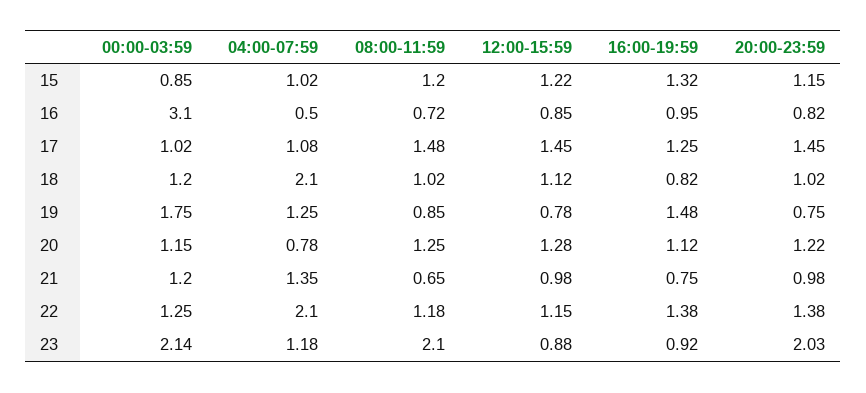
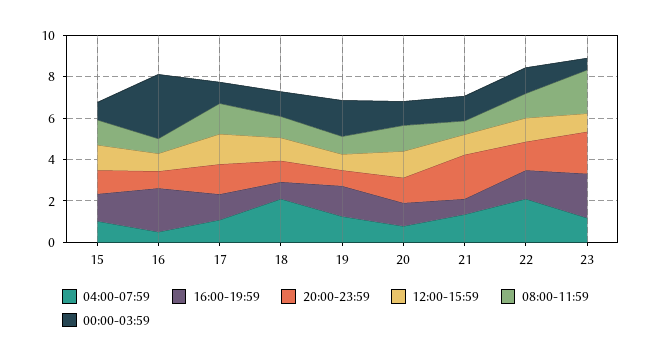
16:00-19:59, 16: 0.95 -> 2
20:00-23:59, 21: 0.98 -> 2
00:00-03:59, 23: 2.14 -> 0.5
16:00-19:59, 23: 0.92 -> 2

